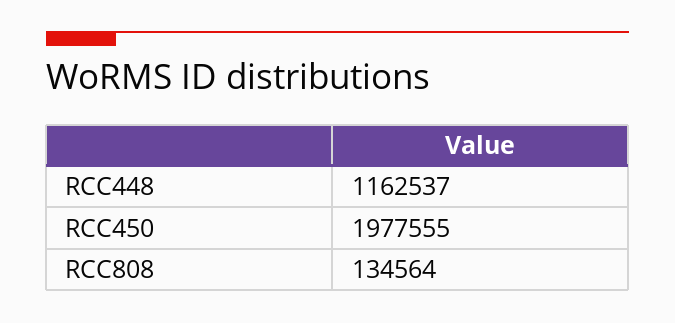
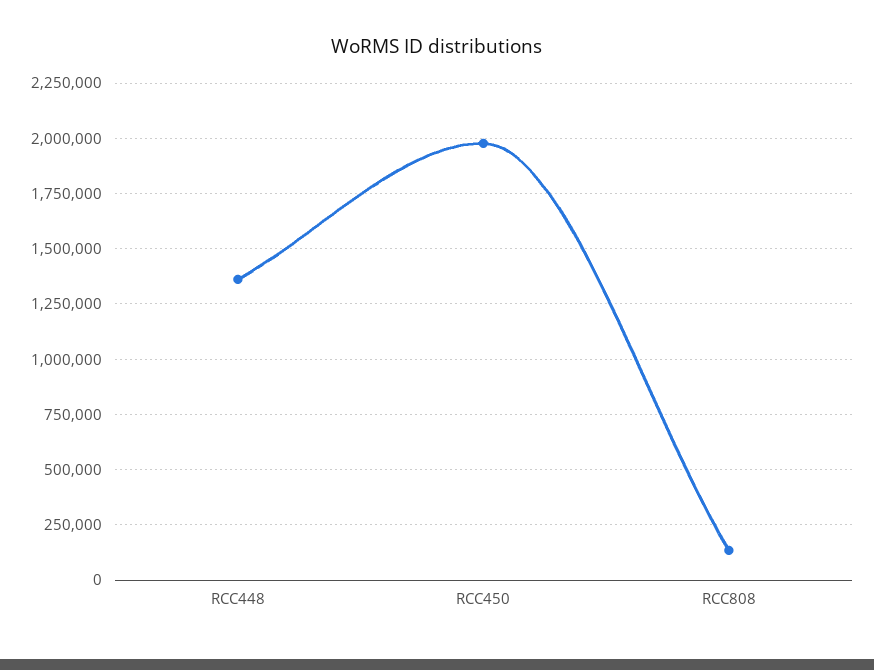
RCC448: 1162537 -> 1350000

